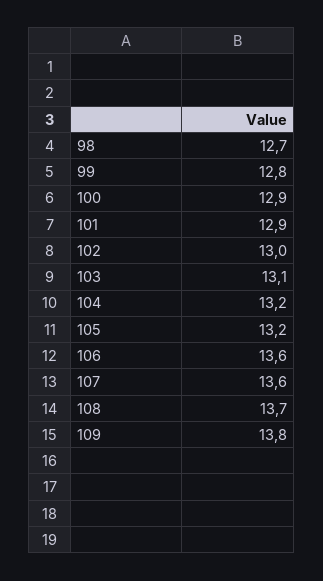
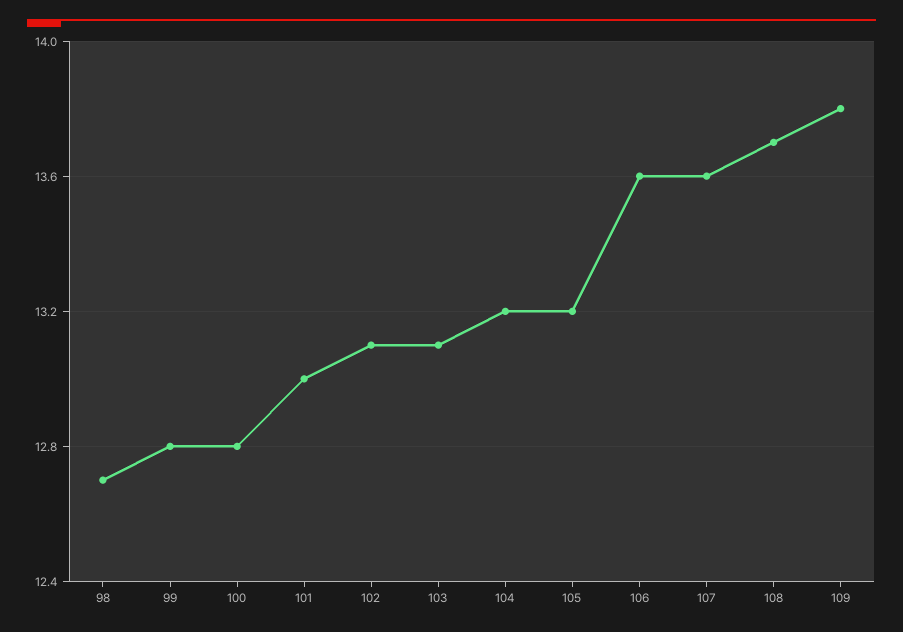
100: 12.9 -> 12.8
101: 12.9 -> 13
102: 13 -> 13.1

